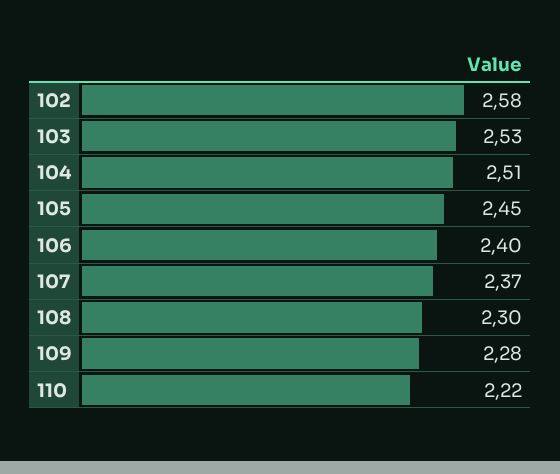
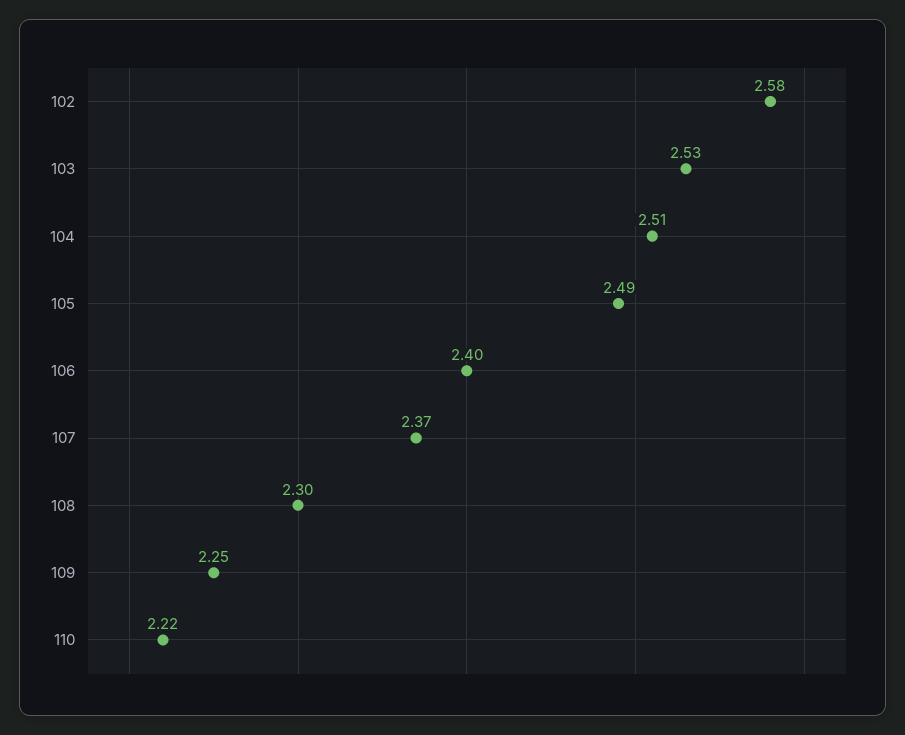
105: 2.45 -> 2.49
109: 2.28 -> 2.25

